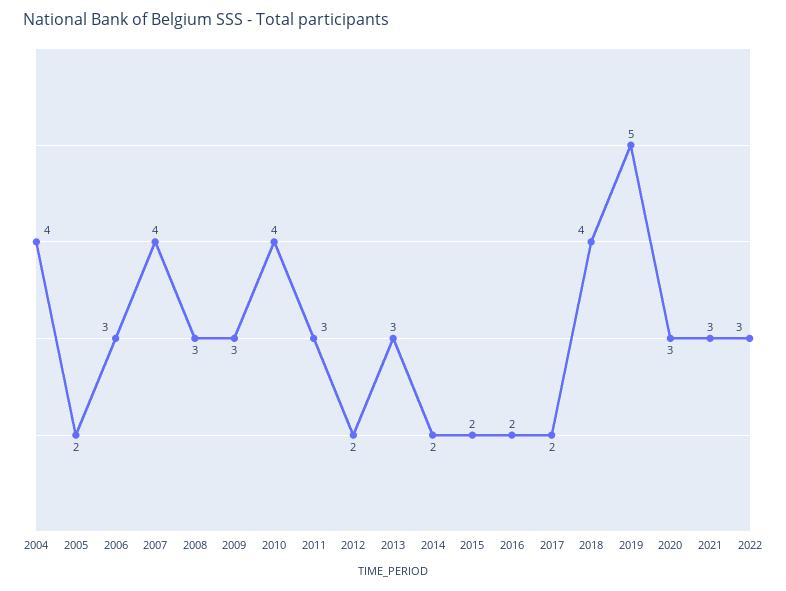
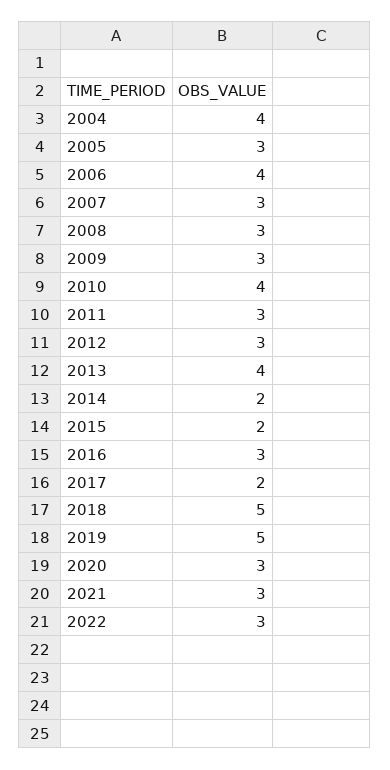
2005: 2 -> 3
2006: 3 -> 4
2007: 4 -> 3
2012: 2 -> 3
2013: 3 -> 4
2016: 2 -> 3
2018: 4 -> 5

